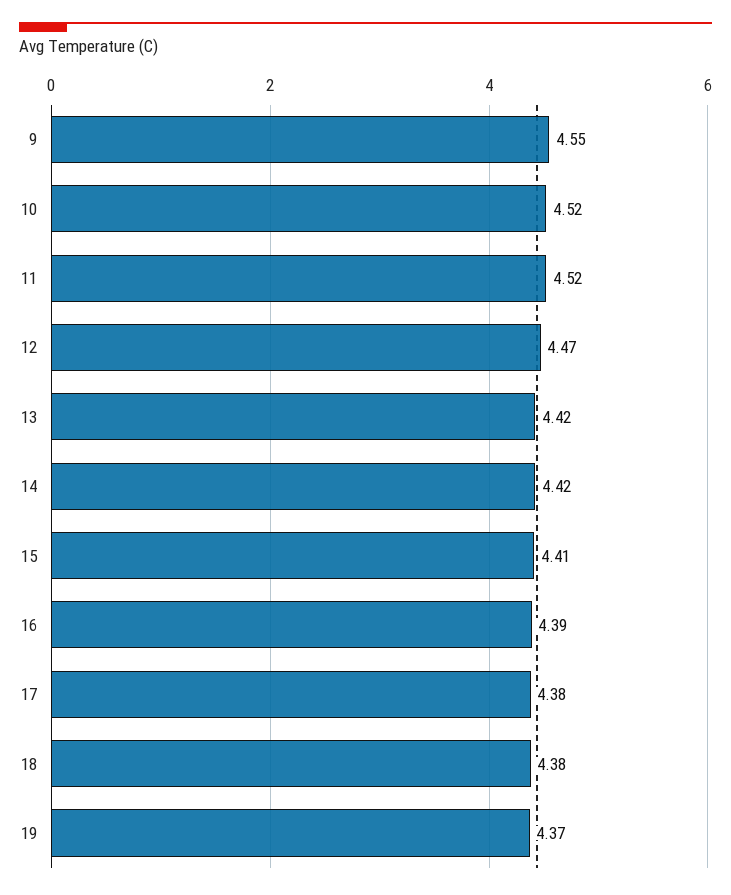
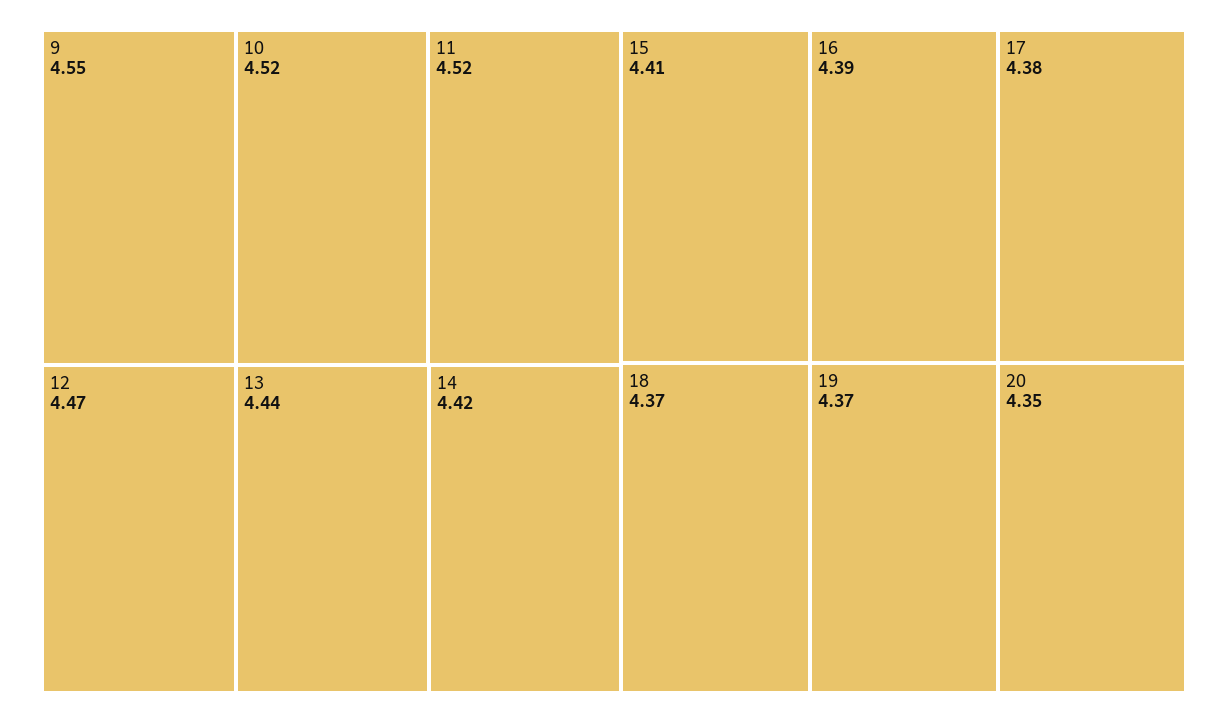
13: 4.42 -> 4.44
18: 4.38 -> 4.37
20: none -> 4.35

